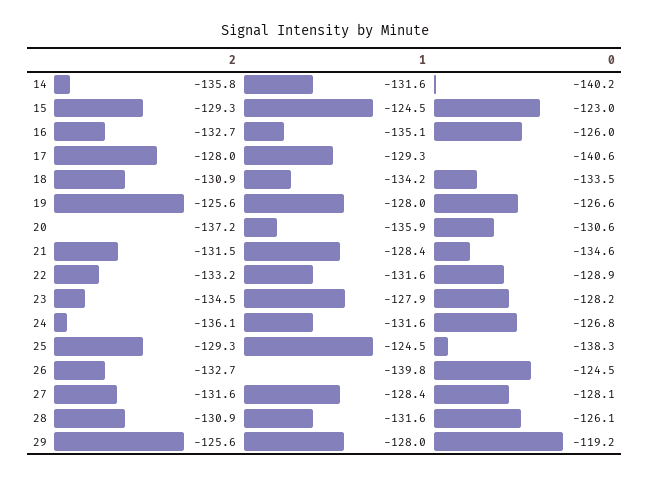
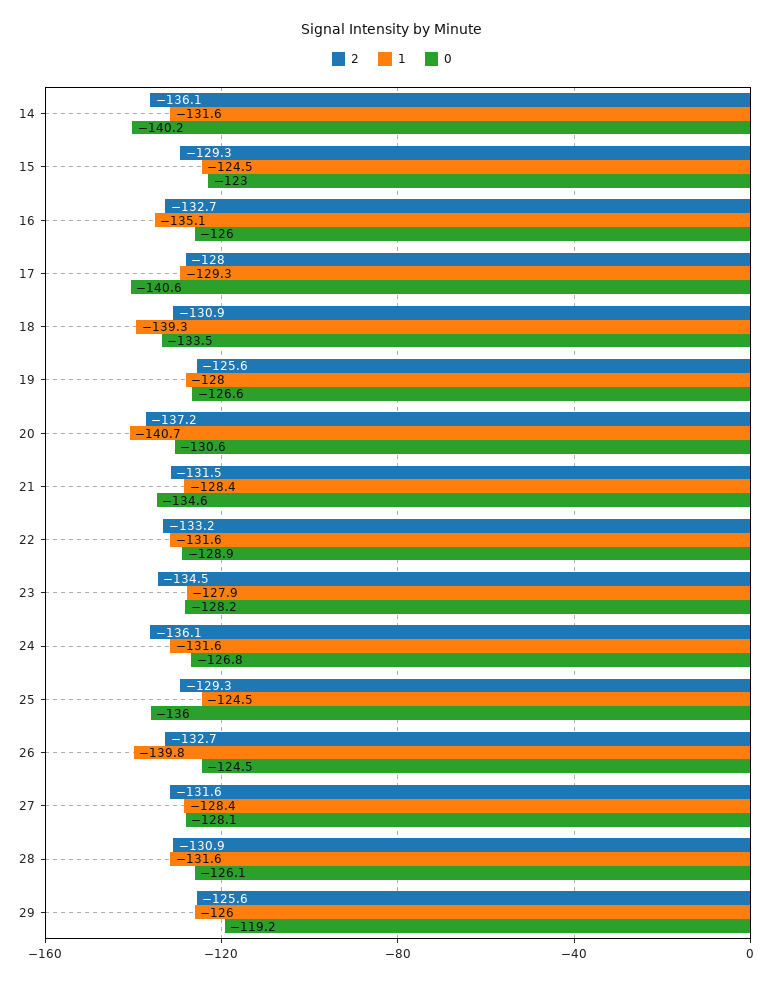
2, 14: -135.8 -> -136.1
1, 18: -134.2 -> -139.3
1, 20: -135.9 -> -140.7
0, 25: -138.3 -> -136
1, 29: -128 -> -126

